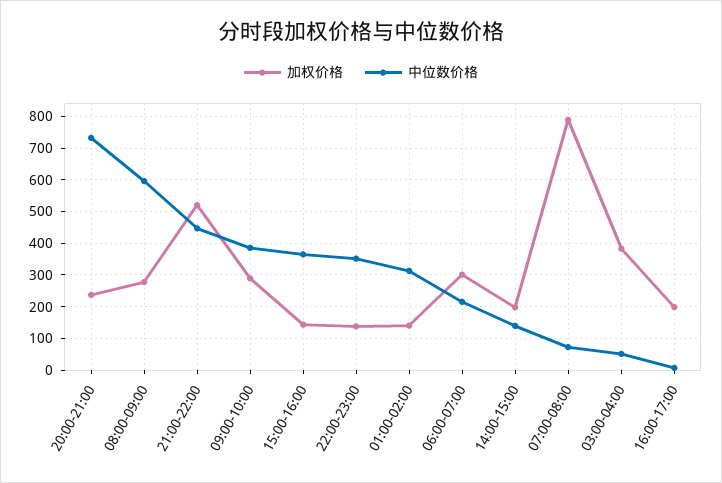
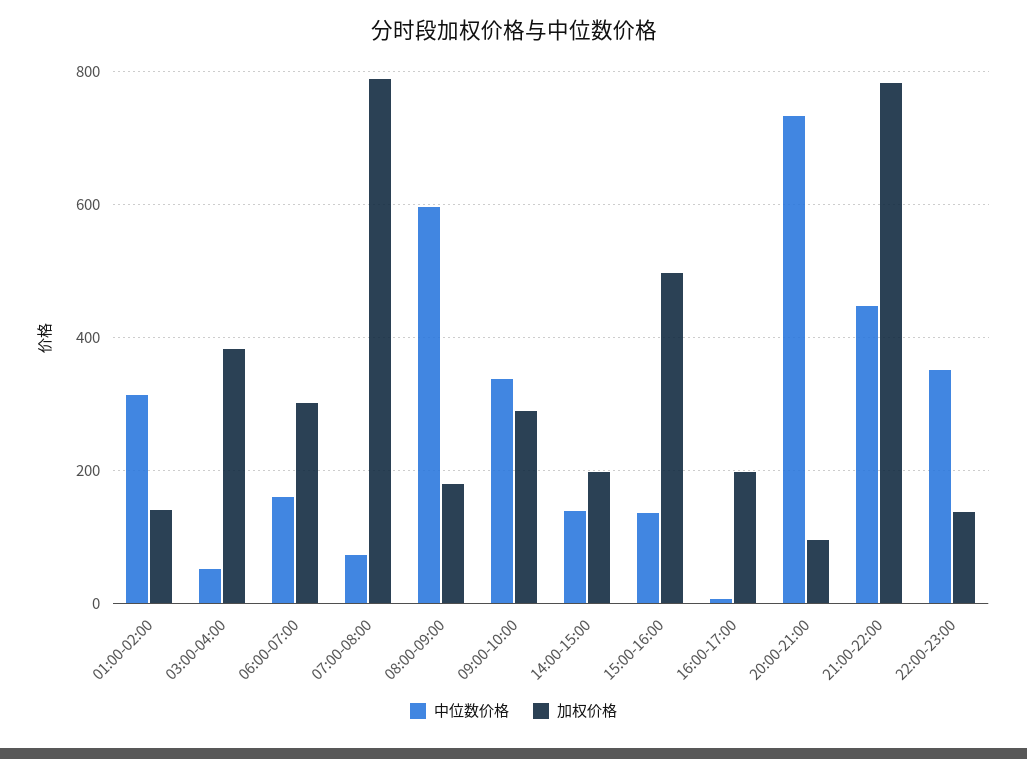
加权价格, 20:00-21:00: 240 -> 100
加权价格, 08:00-09:00: 280 -> 180
加权价格, 21:00-22:00: 520 -> 780
中位数价格, 09:00-10:00: 380 -> 340
加权价格, 15:00-16:00: 140 -> 500
中位数价格, 15:00-16:00: 360 -> 140
中位数价格, 06:00-07:00: 220 -> 160

